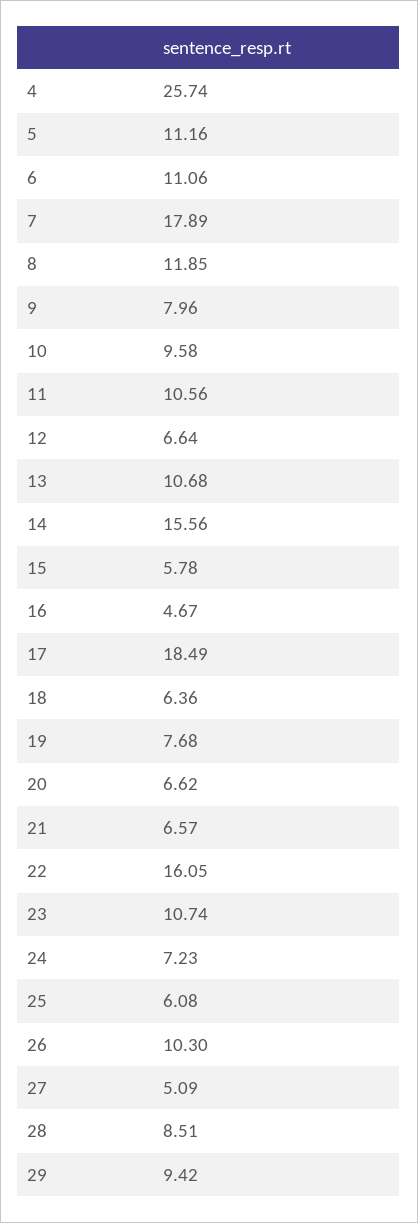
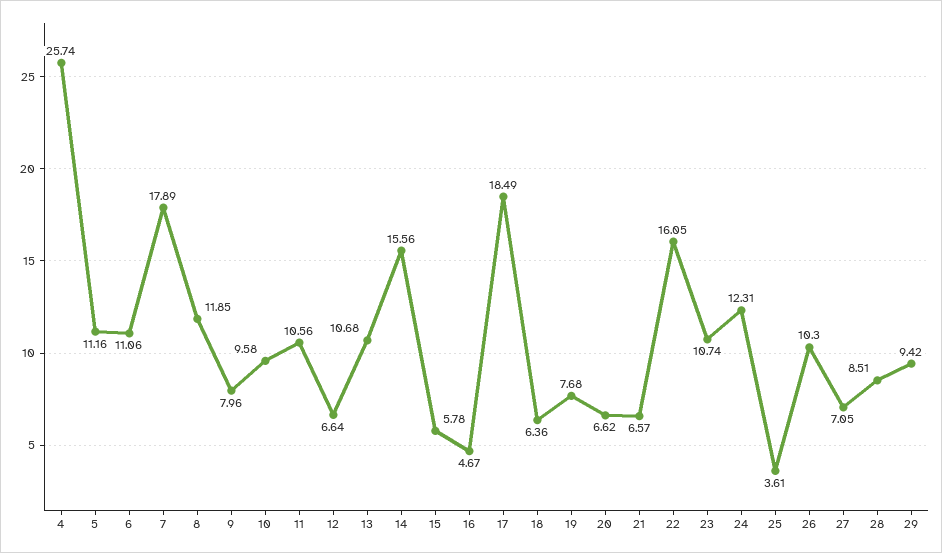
24: 7.23 -> 12.31
25: 6.08 -> 3.61
27: 5.09 -> 7.05

